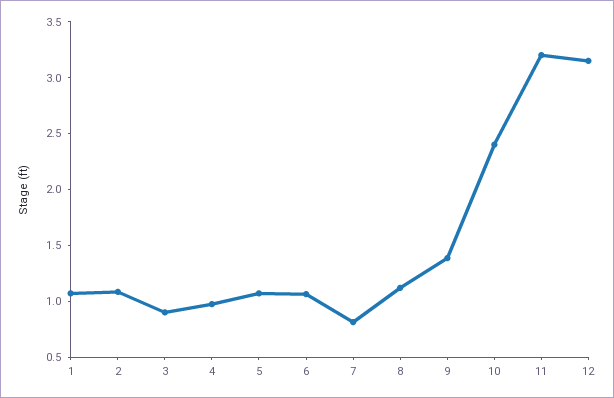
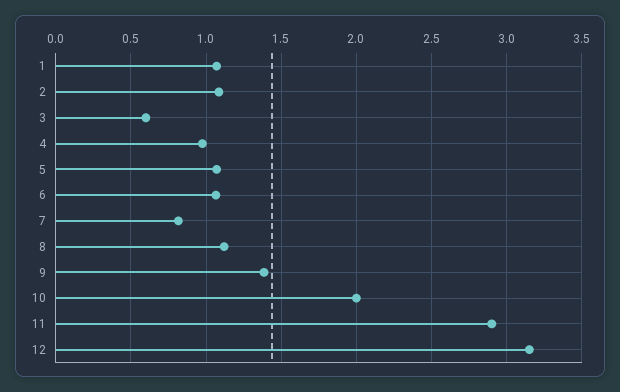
3: 0.9 -> 0.6
10: 2.4 -> 2
11: 3.2 -> 2.9

